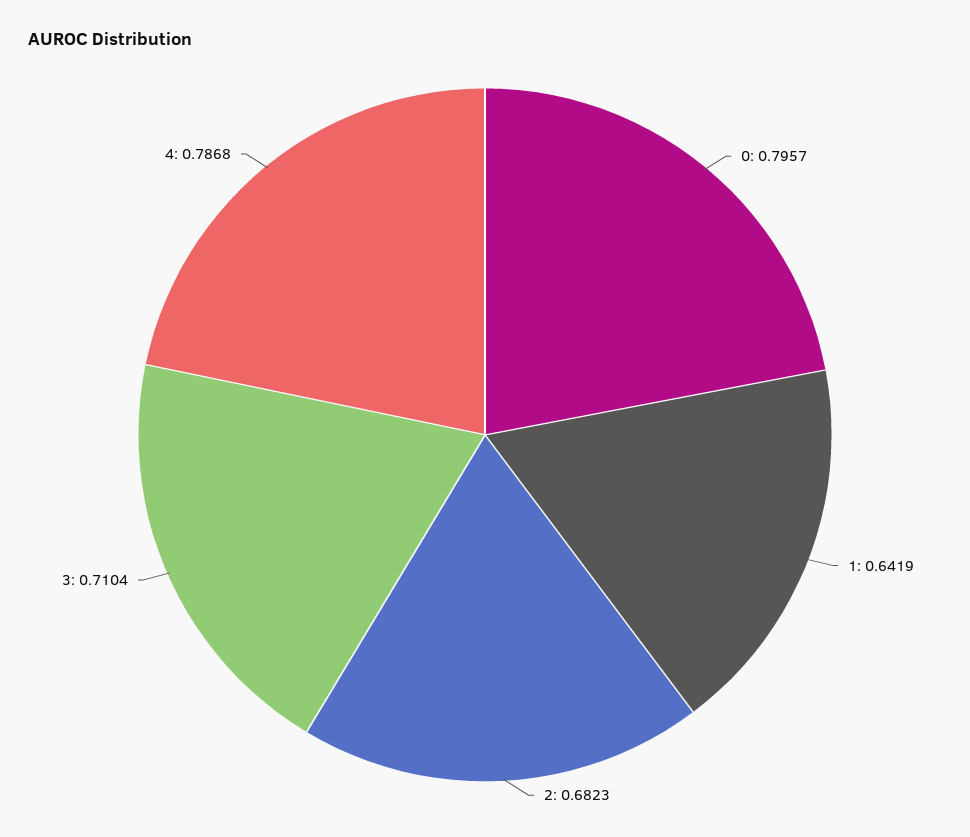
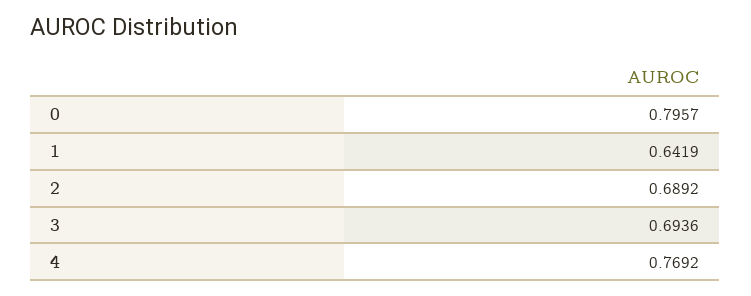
2: 0.6823 -> 0.6892
3: 0.7104 -> 0.6936
4: 0.7868 -> 0.7692

